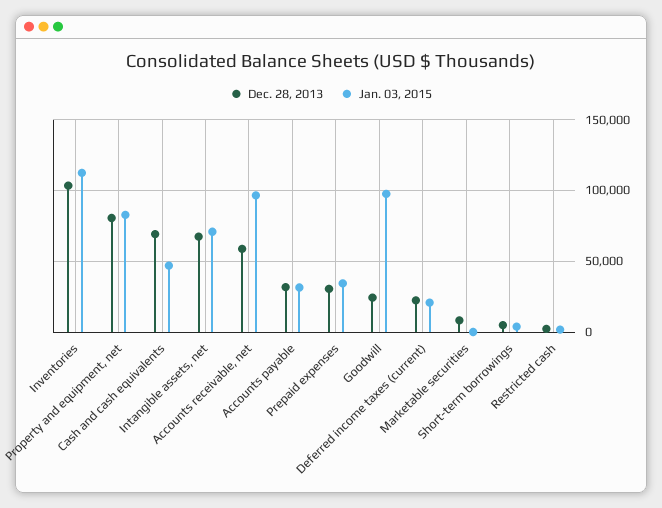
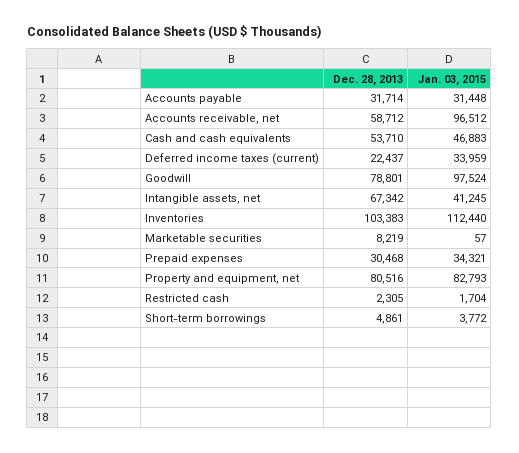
Dec. 28, 2013, Cash and cash equivalents: 70000 -> 53710
Jan. 03, 2015, Intangible assets, net: 70000 -> 41245
Dec. 28, 2013, Goodwill: 25000 -> 78801
Jan. 03, 2015, Deferred income taxes (current): 20000 -> 33959

